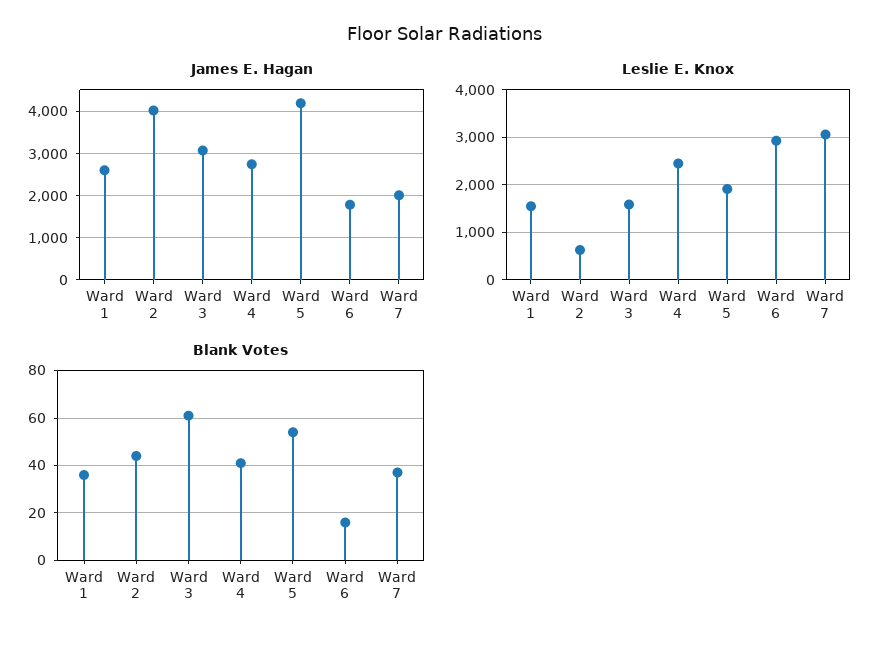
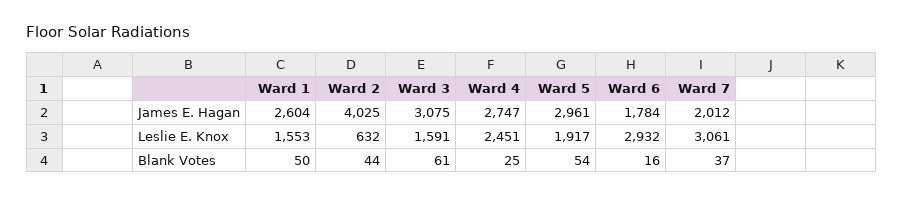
James E. Hagan, Ward 5: 4200 -> 2961
Blank Votes, Ward 1: 35 -> 50
Blank Votes, Ward 4: 40 -> 25

